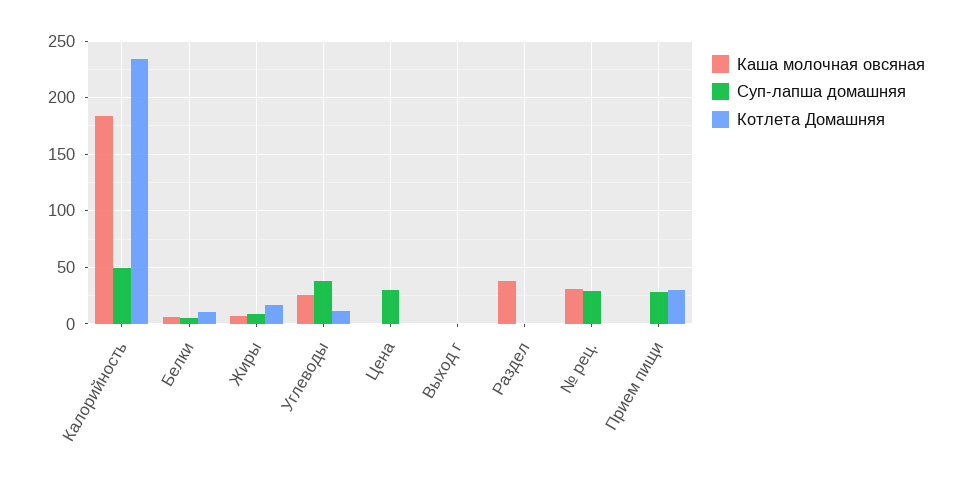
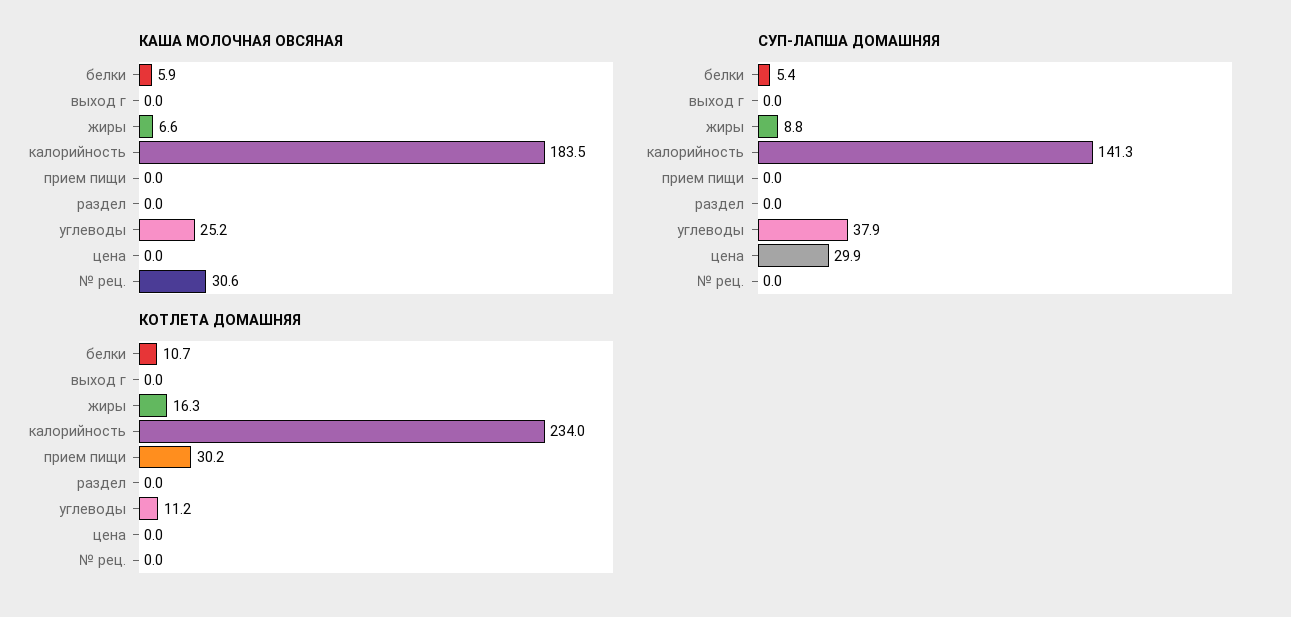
Суп-лапша домашняя, Калорийность: 50 -> 141.3
Каша молочная овсяная, Раздел: 40 -> 0
Суп-лапша домашняя, № рец.: 30 -> 0
Суп-лапша домашняя, Прием пищи: 30 -> 0

